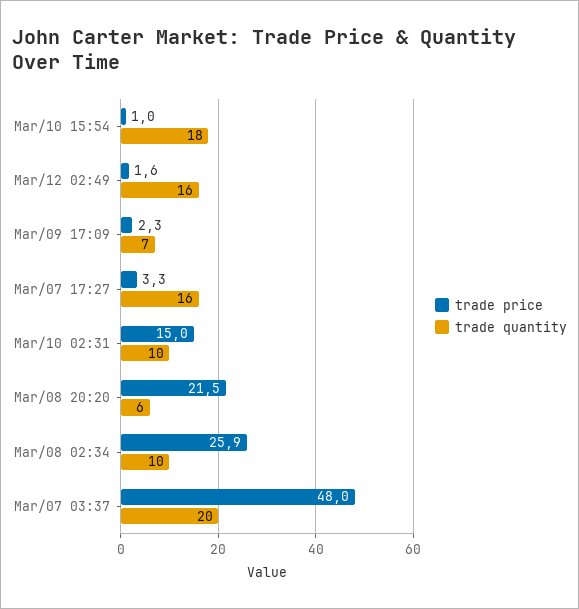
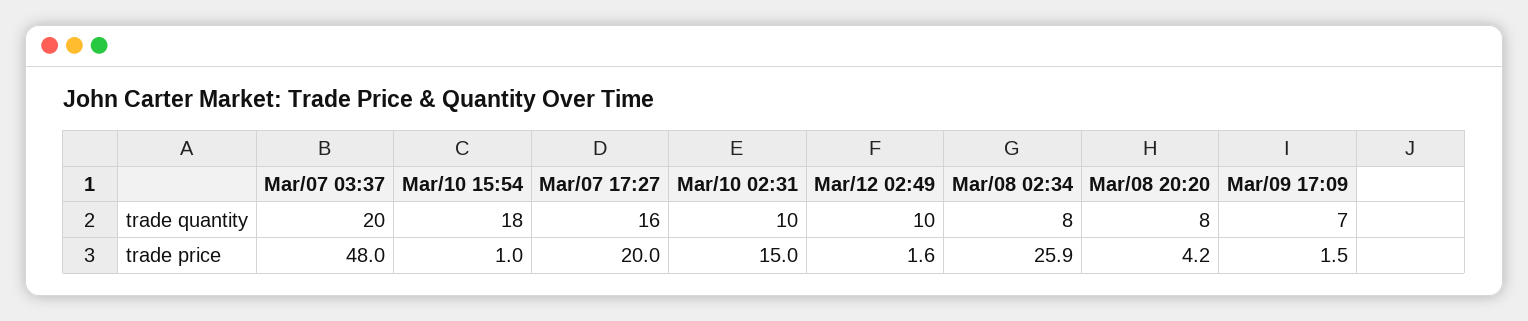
trade quantity, Mar/12 02:49: 16 -> 10
trade price, Mar/09 17:09: 2.3 -> 1.5
trade price, Mar/07 17:27: 3.3 -> 20
trade price, Mar/08 20:20: 21.5 -> 4.2
trade quantity, Mar/08 20:20: 6 -> 8
trade quantity, Mar/08 02:34: 10 -> 8

